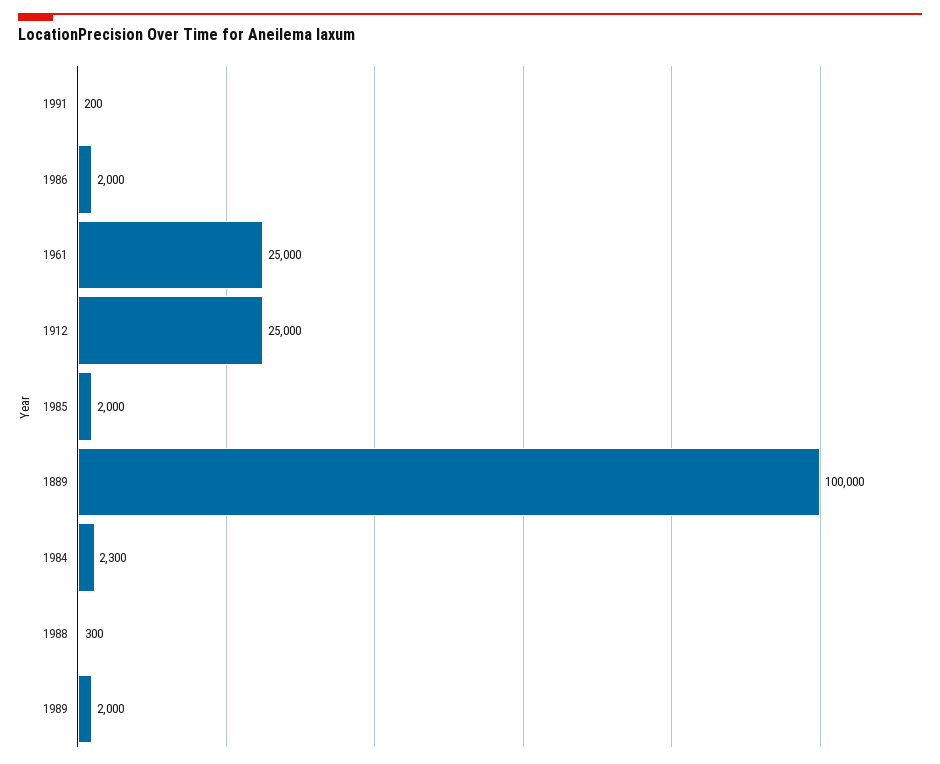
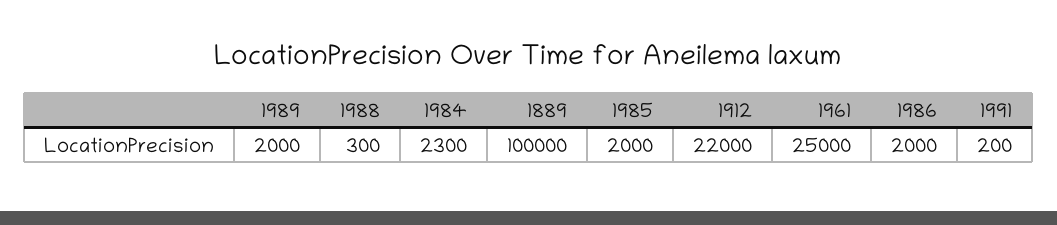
1912: 25000 -> 22000

